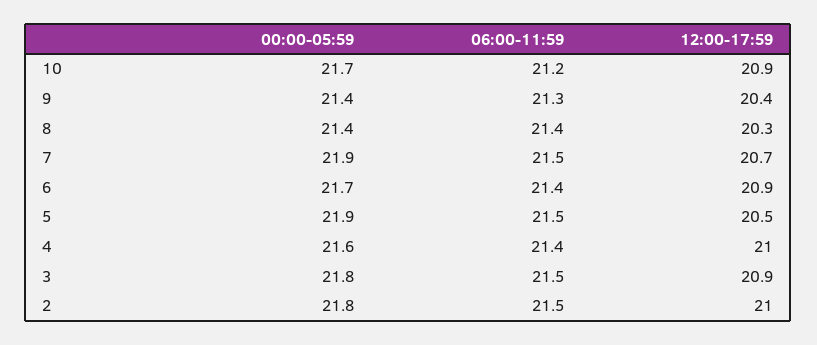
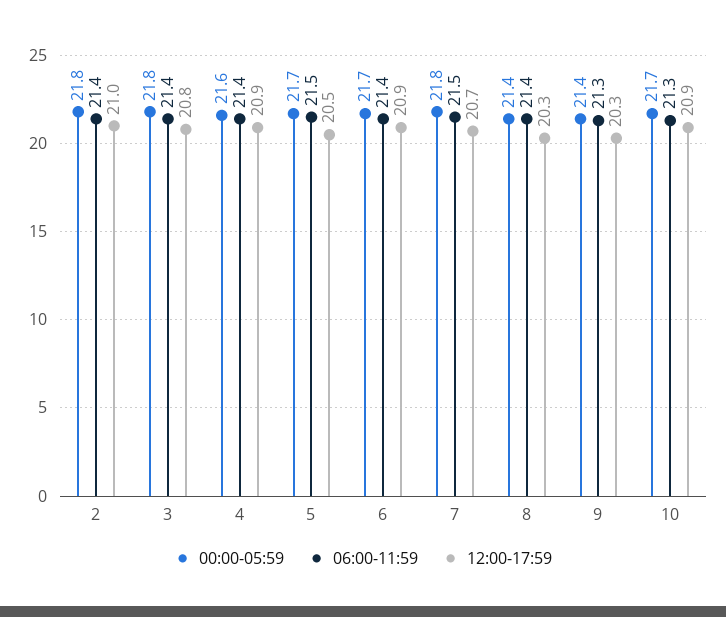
06:00-11:59, 10: 21.2 -> 21.3
12:00-17:59, 9: 20.4 -> 20.3
00:00-05:59, 7: 21.9 -> 21.8
00:00-05:59, 5: 21.9 -> 21.7
12:00-17:59, 4: 21 -> 20.9
06:00-11:59, 3: 21.5 -> 21.4
12:00-17:59, 3: 20.9 -> 20.8
06:00-11:59, 2: 21.5 -> 21.4

